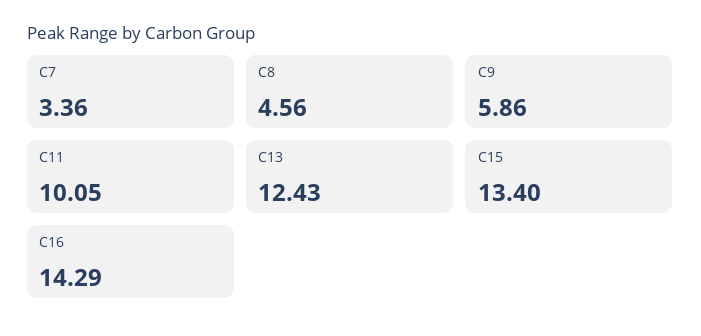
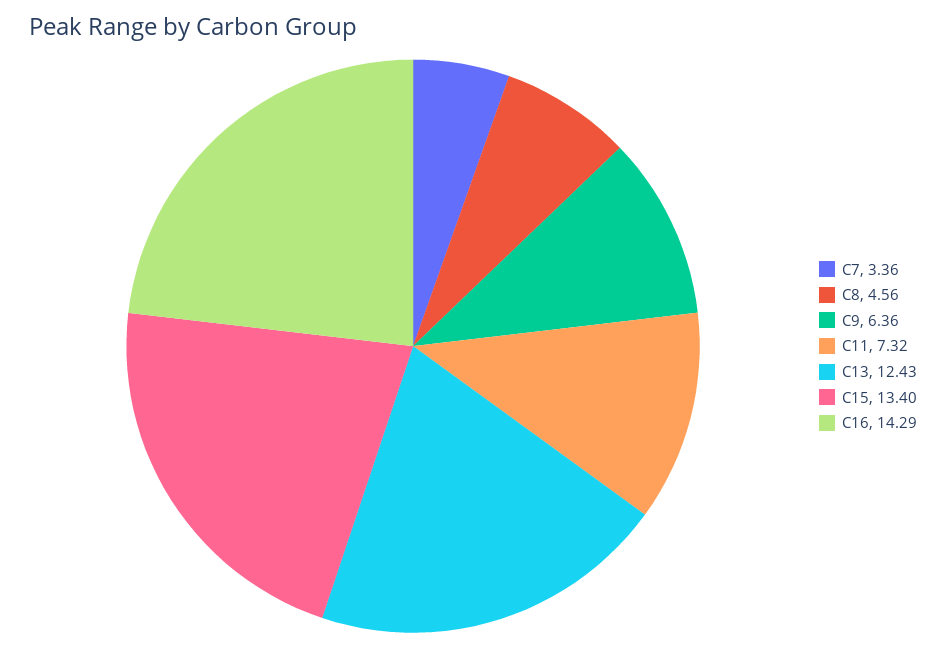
C9: 5.86 -> 6.36
C11: 10.05 -> 7.32

